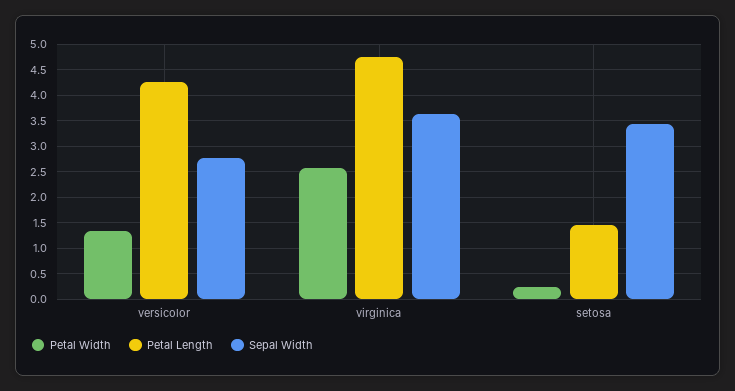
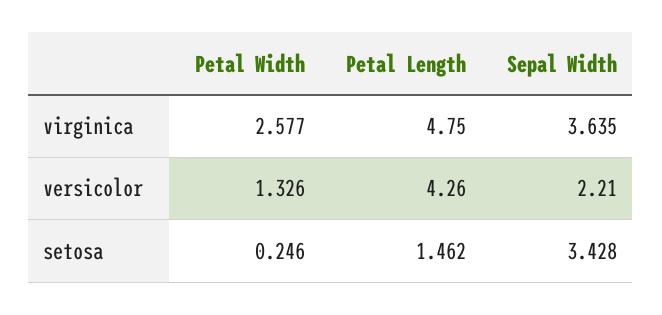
Sepal Width, versicolor: 2.75 -> 2.21

